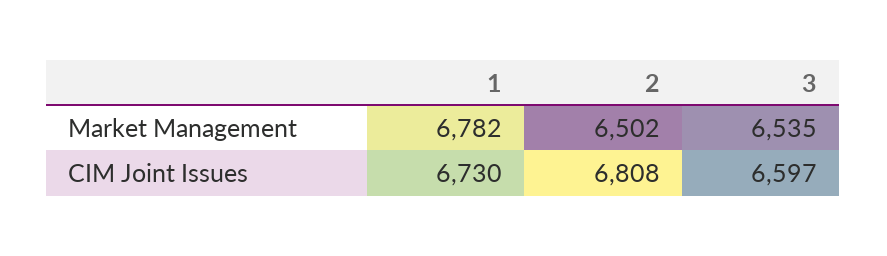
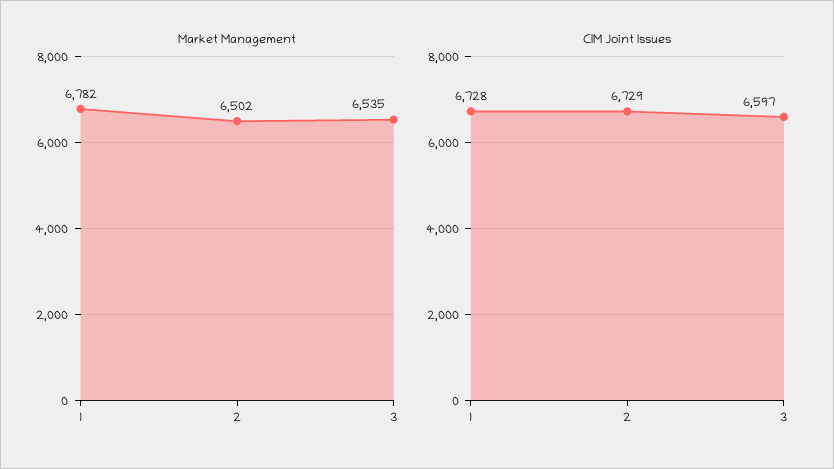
CIM Joint Issues, 1: 6730 -> 6728
CIM Joint Issues, 2: 6808 -> 6729

